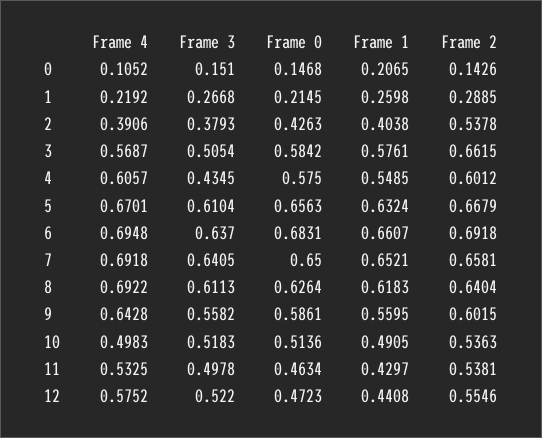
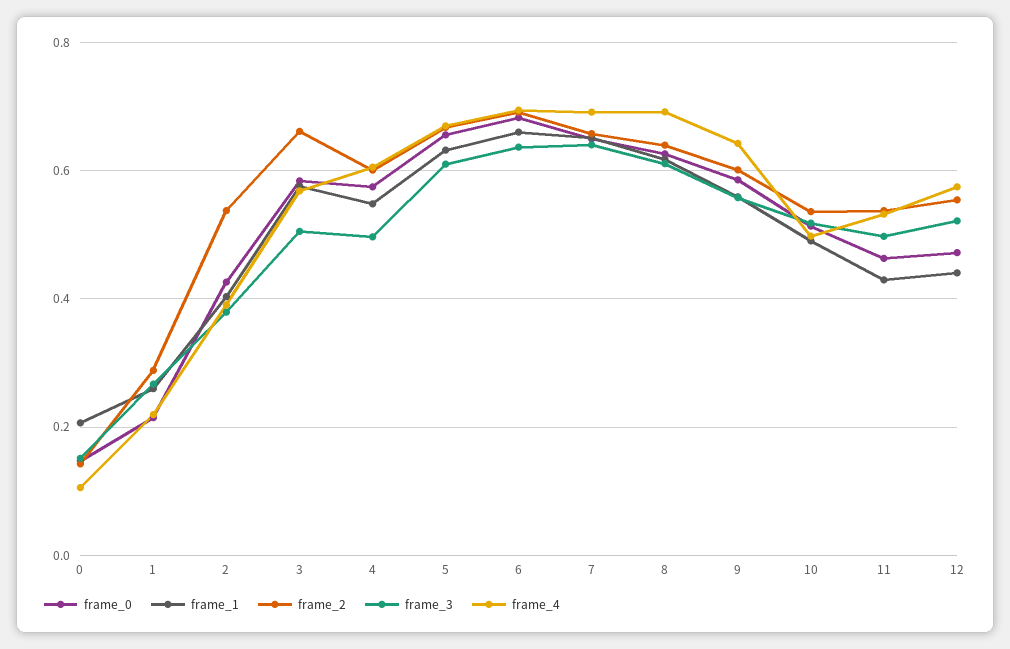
Frame 3, 4: 0.4345 -> 0.5

